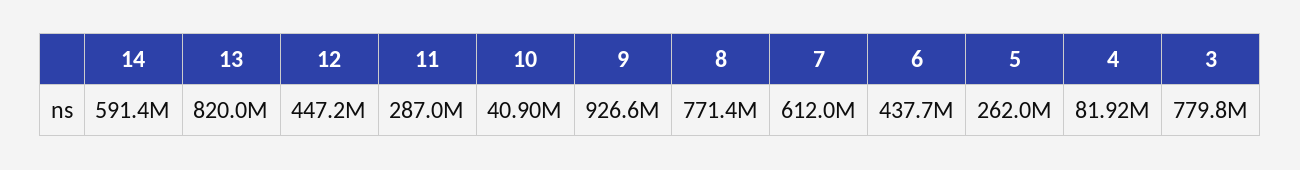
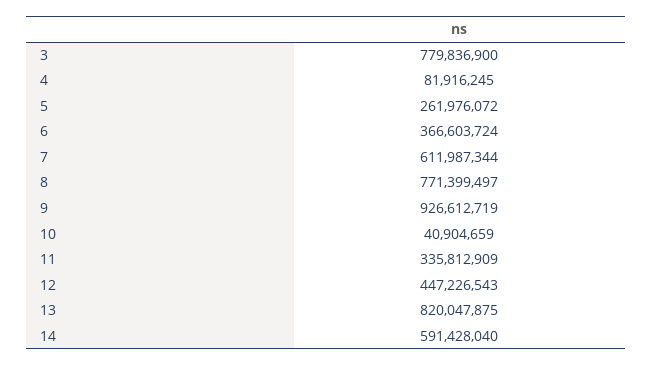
11: 287000000 -> 335812909
6: 437700000 -> 366603724

